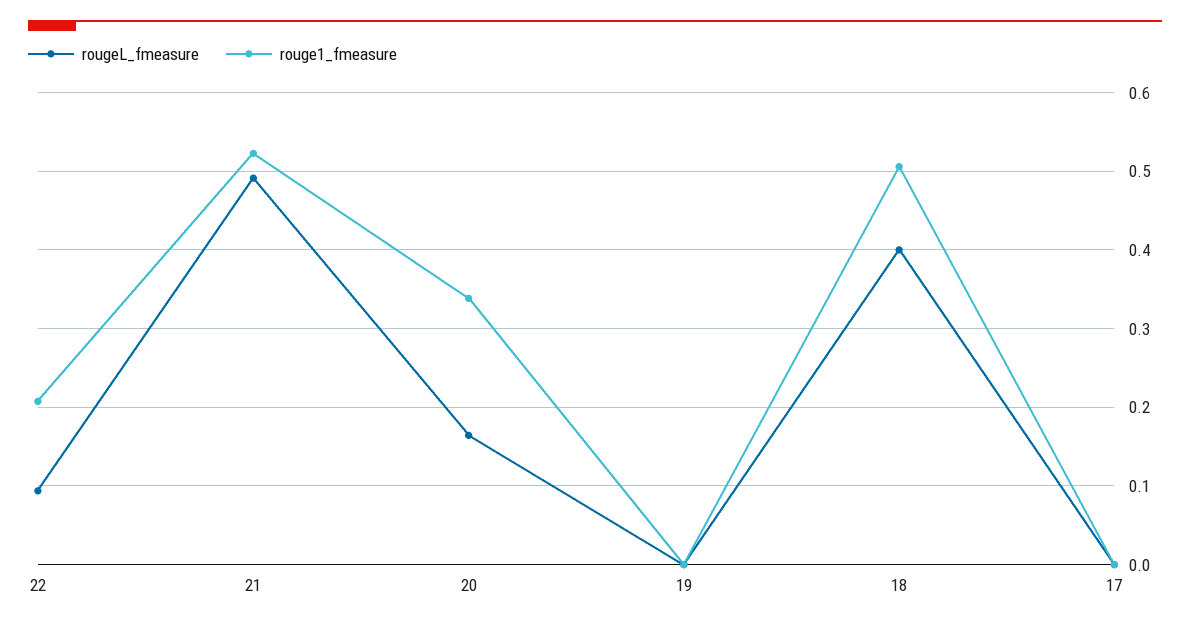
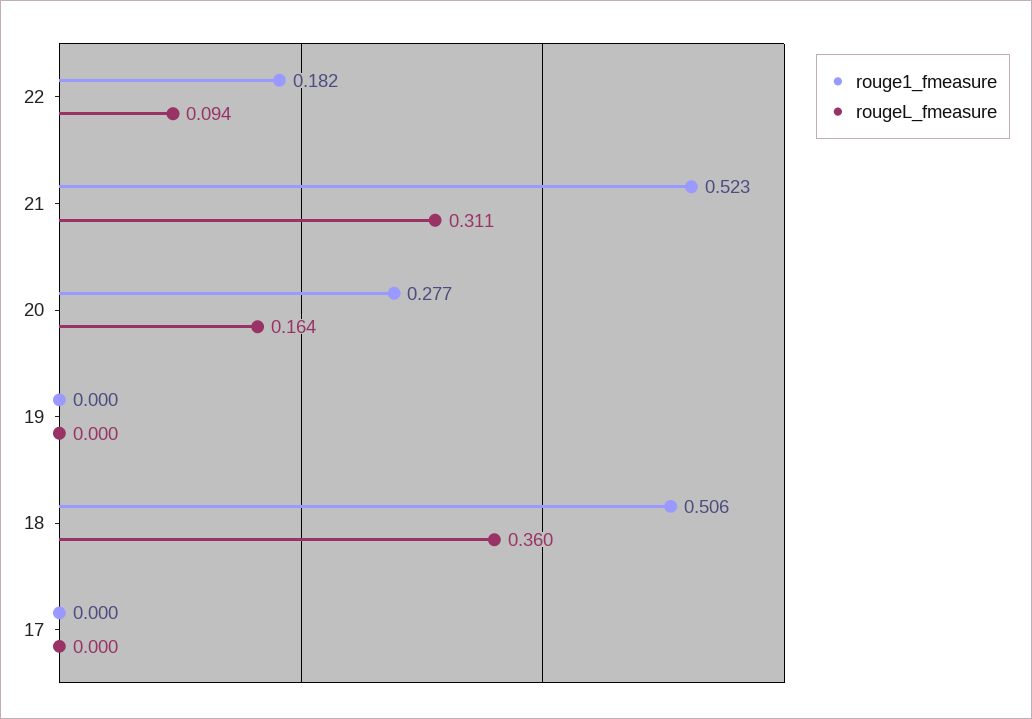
rouge1_fmeasure, 22: 0.21 -> 0.182
rougeL_fmeasure, 21: 0.49 -> 0.311
rouge1_fmeasure, 20: 0.34 -> 0.277
rougeL_fmeasure, 18: 0.4 -> 0.36

